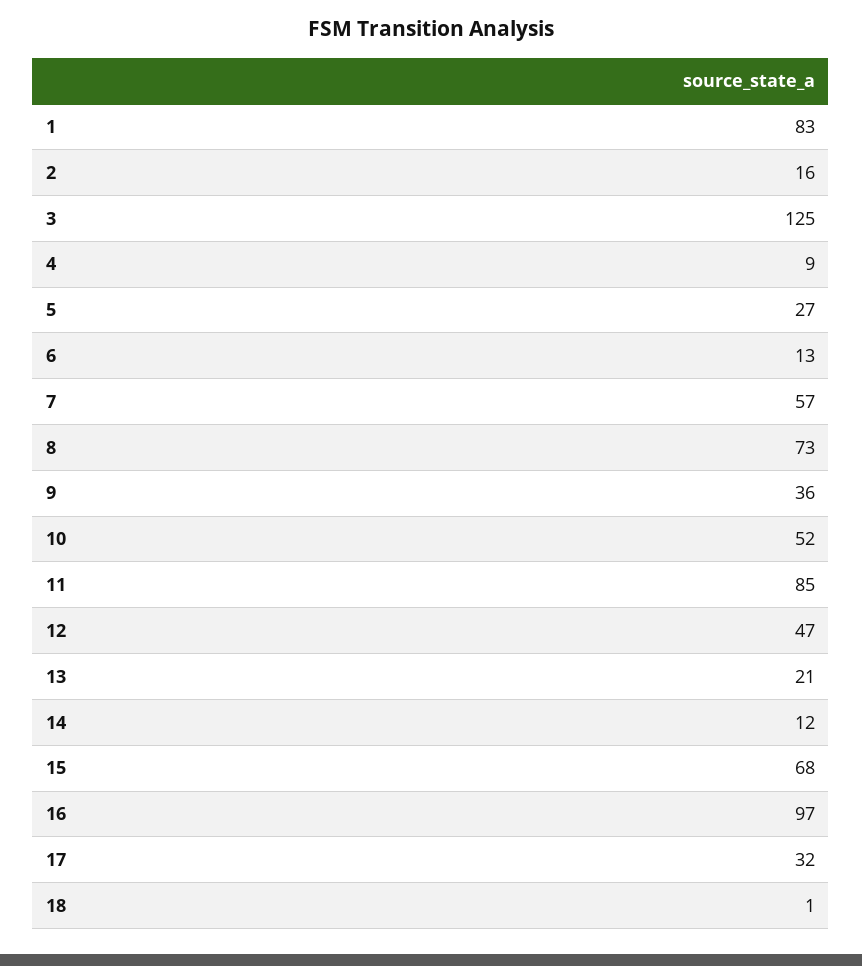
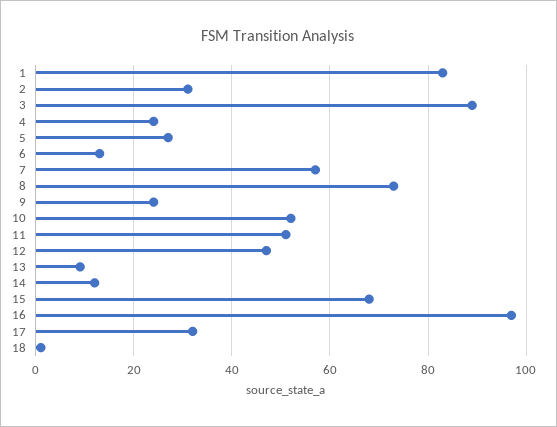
2: 16 -> 30
3: 125 -> 90
4: 9 -> 25
9: 36 -> 25
11: 85 -> 50
13: 21 -> 10

